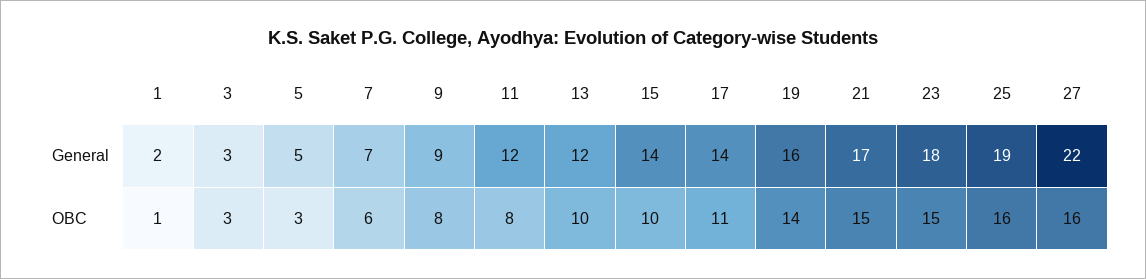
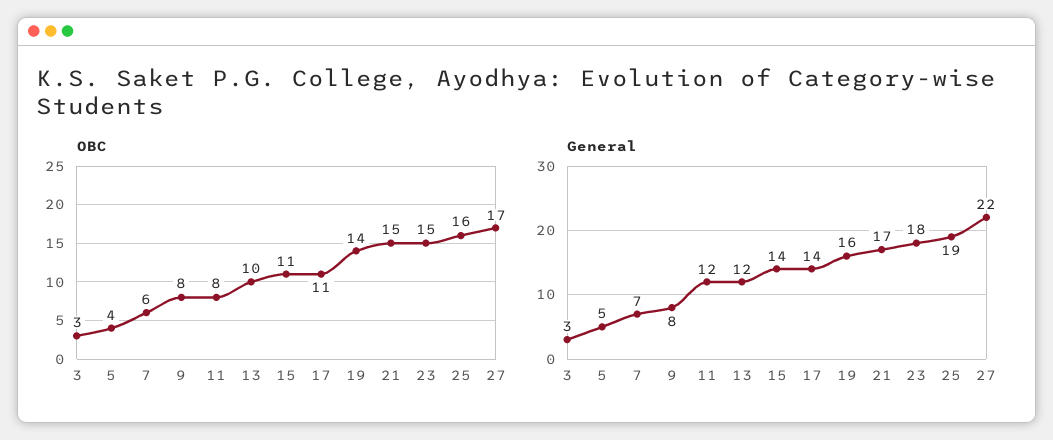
General, 1: 2 -> none
General, 9: 9 -> 8
OBC, 1: 1 -> none
OBC, 5: 3 -> 4
OBC, 15: 10 -> 11
OBC, 27: 16 -> 17

